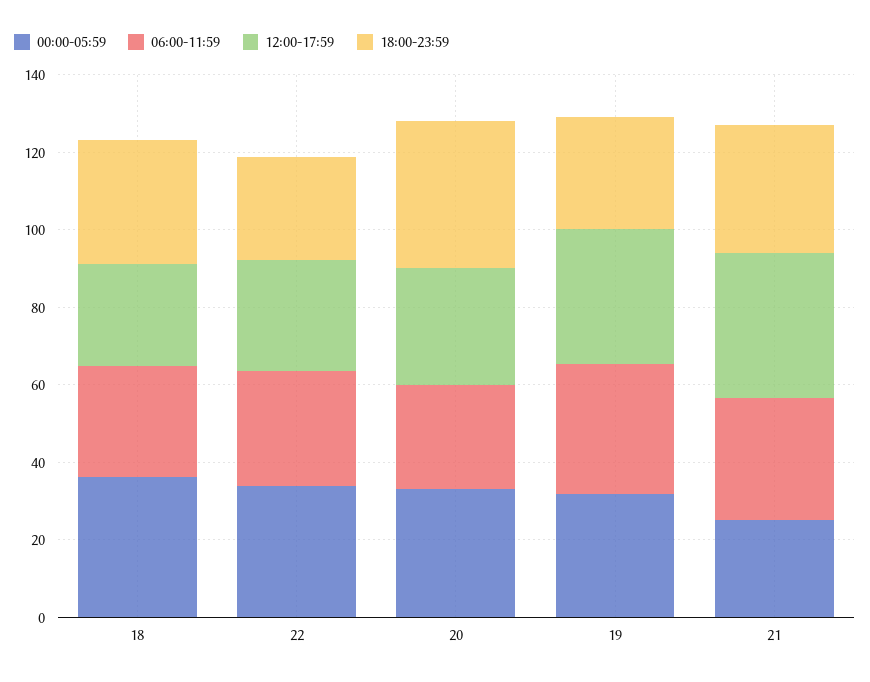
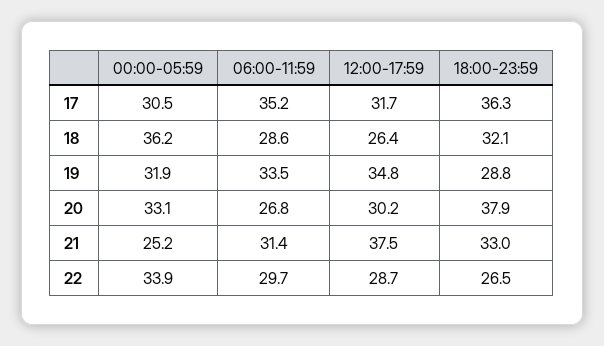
00:00-05:59, 17: none -> 30.5
06:00-11:59, 17: none -> 35.2
12:00-17:59, 17: none -> 31.7
18:00-23:59, 17: none -> 36.3

